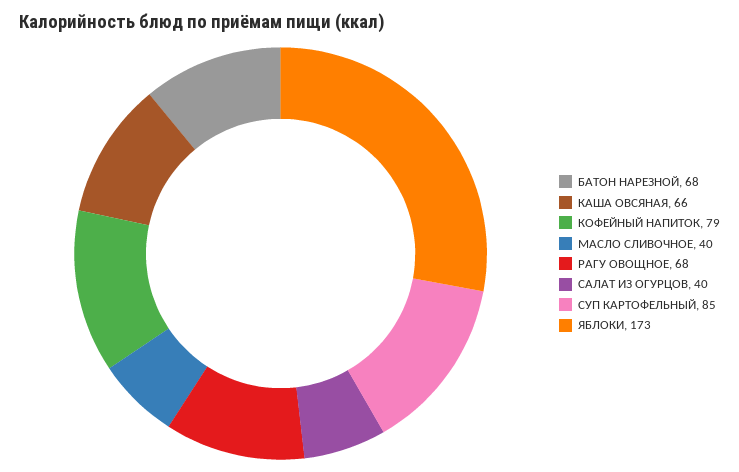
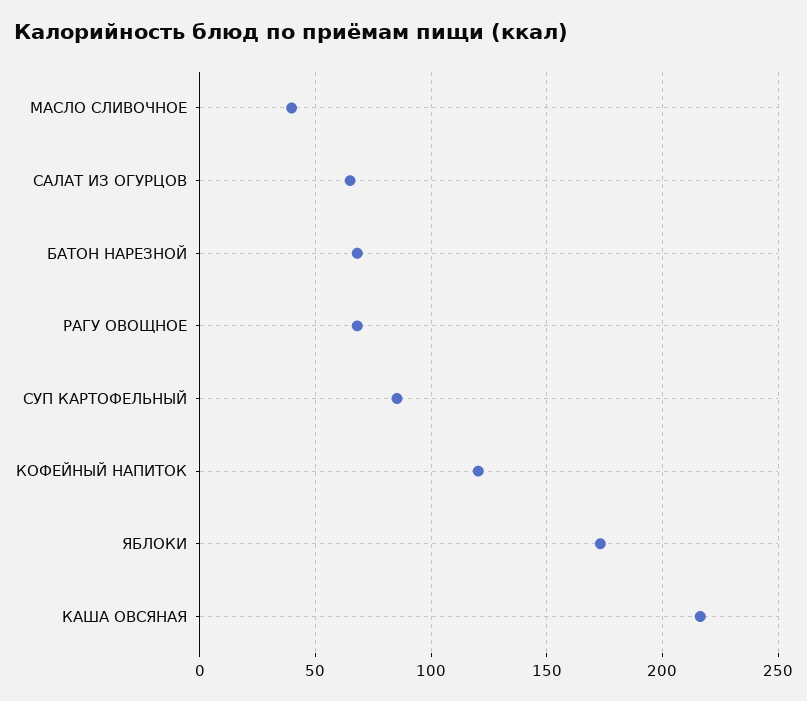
КАША ОВСЯНАЯ: 66 -> 215
КОФЕЙНЫЙ НАПИТОК: 79 -> 120
САЛАТ ИЗ ОГУРЦОВ: 40 -> 65

